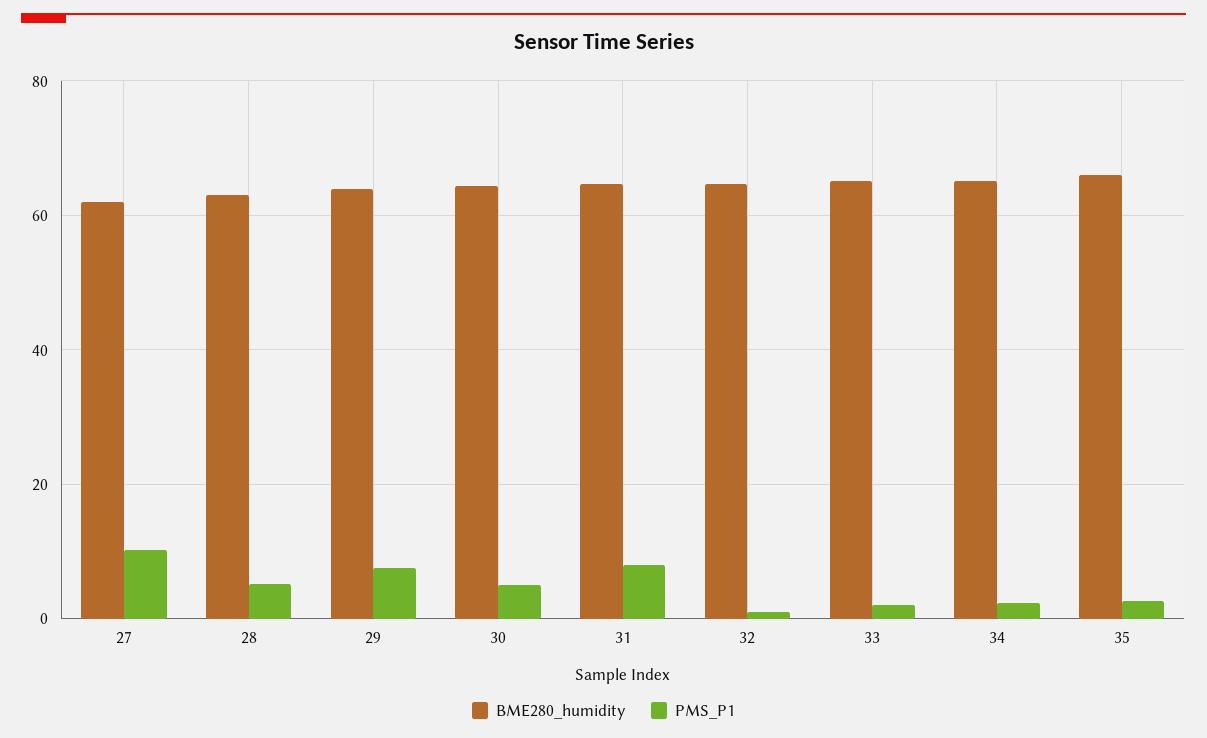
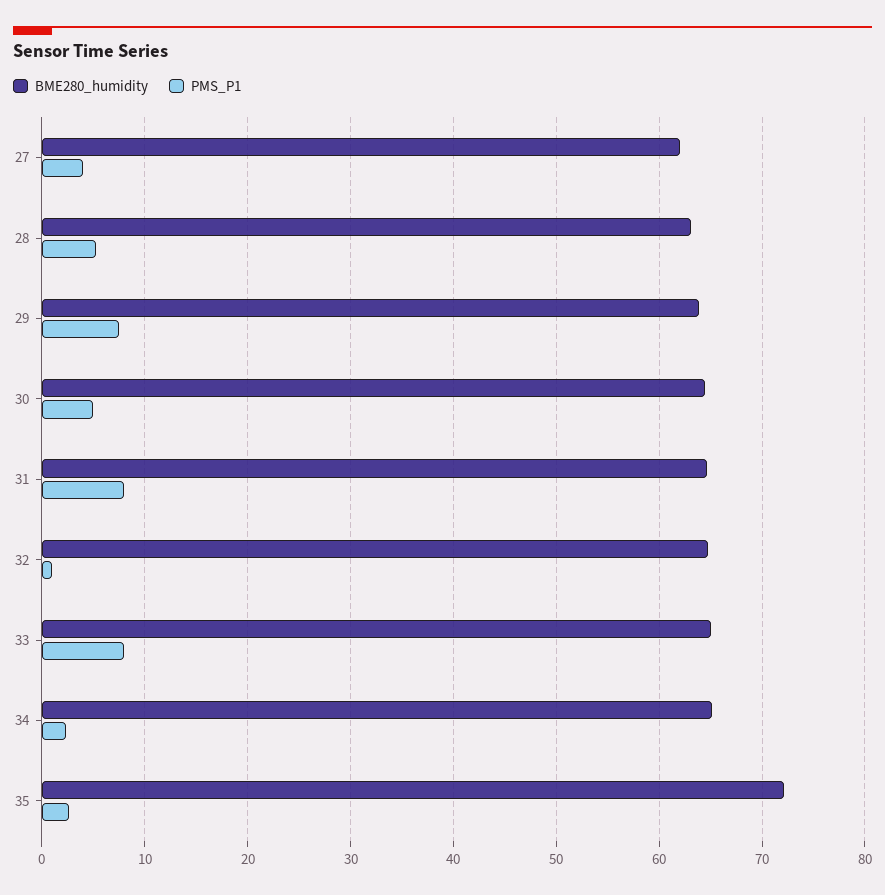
PMS_P1, 27: 10 -> 4
PMS_P1, 33: 2 -> 8
BME280_humidity, 35: 66 -> 72

